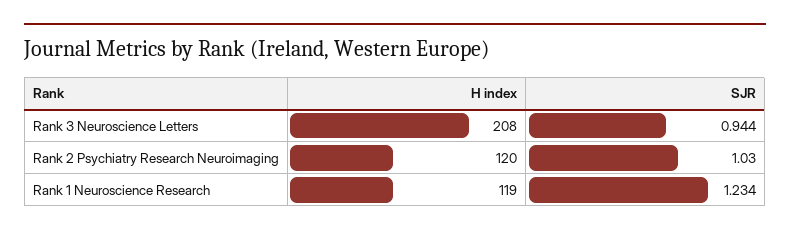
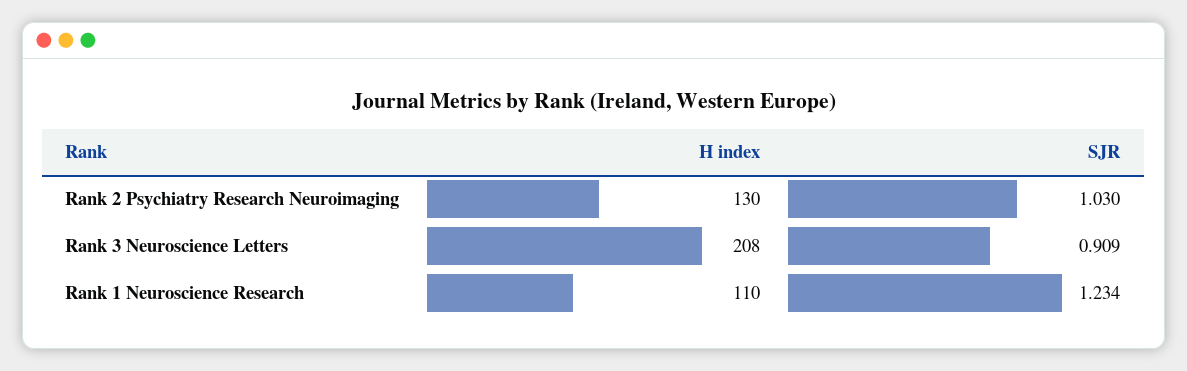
SJR, Rank 3 Neuroscience Letters: 0.944 -> 0.909
H index, Rank 2 Psychiatry Research Neuroimaging: 120 -> 130
H index, Rank 1 Neuroscience Research: 119 -> 110

